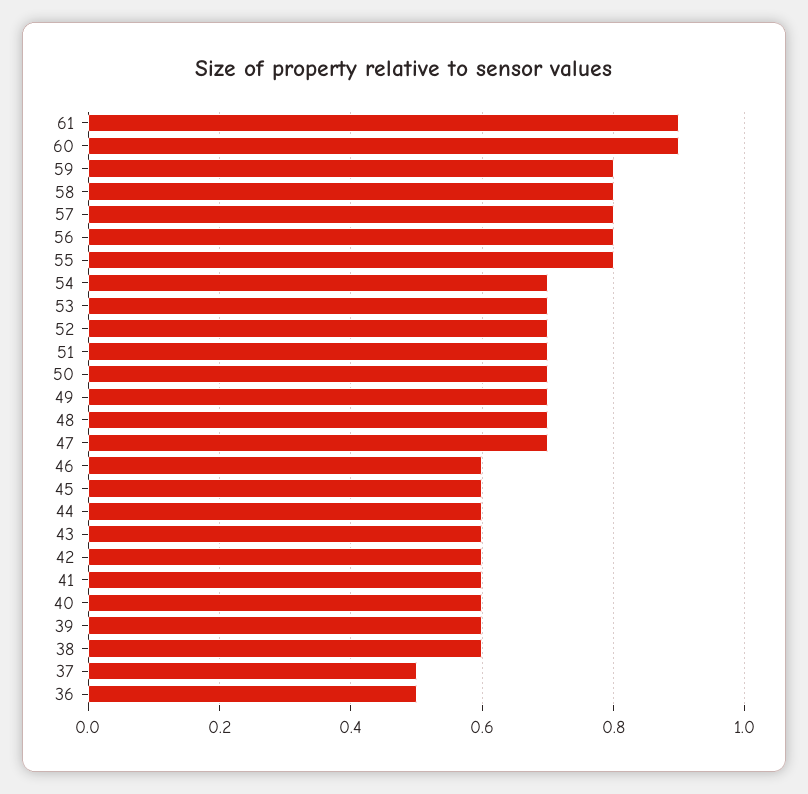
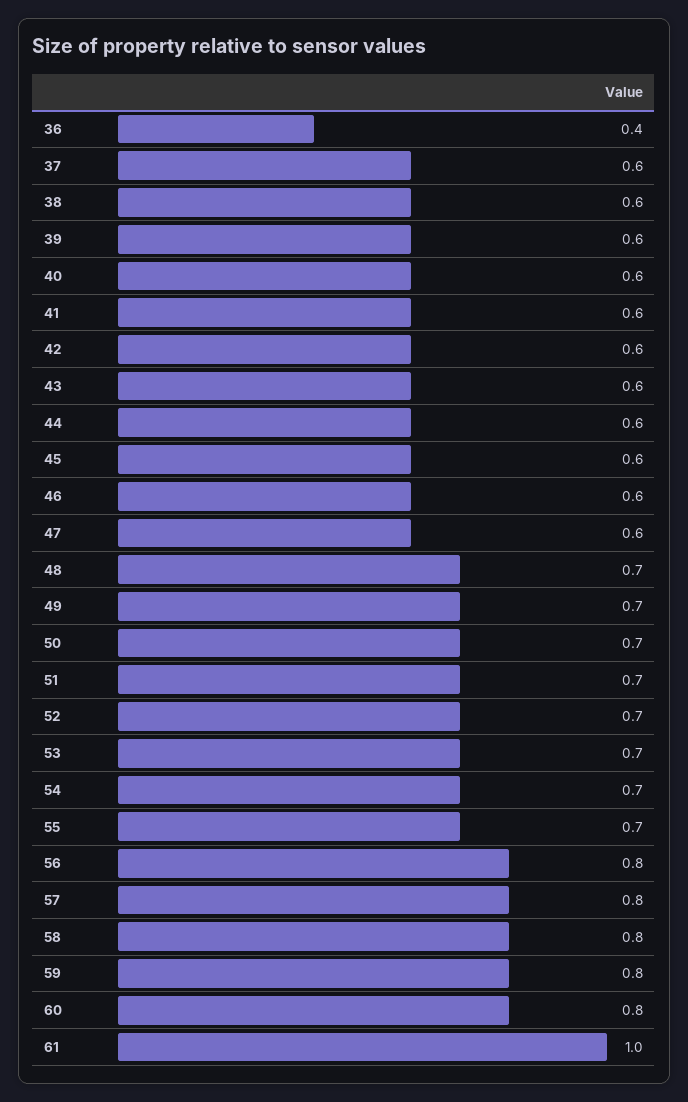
61: 0.9 -> 1
60: 0.9 -> 0.8
55: 0.8 -> 0.7
47: 0.7 -> 0.6
37: 0.5 -> 0.6
36: 0.5 -> 0.4

